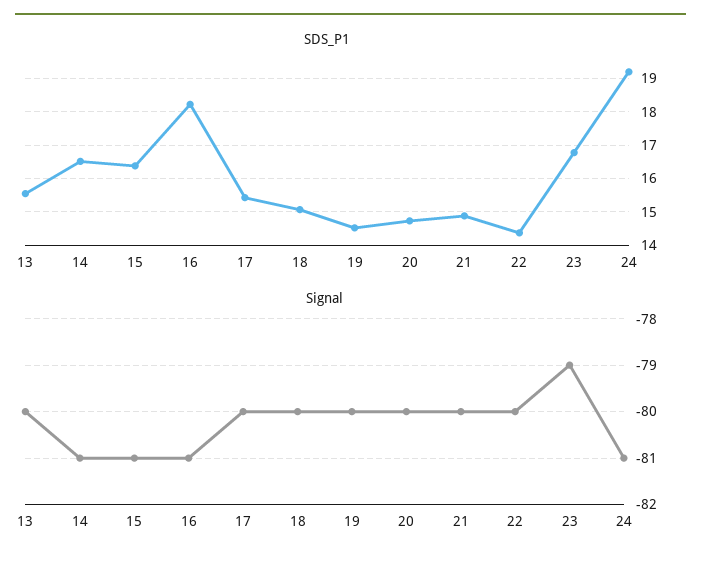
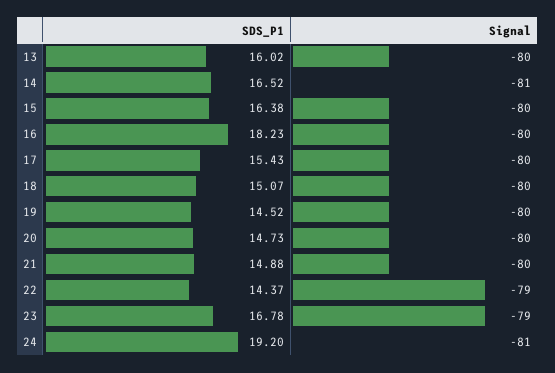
SDS_P1, 13: 15.6 -> 16.02
Signal, 15: -81 -> -80
Signal, 16: -81 -> -80
Signal, 22: -80 -> -79

